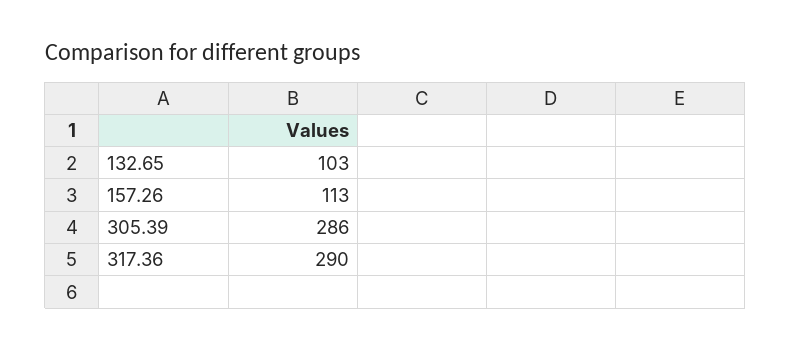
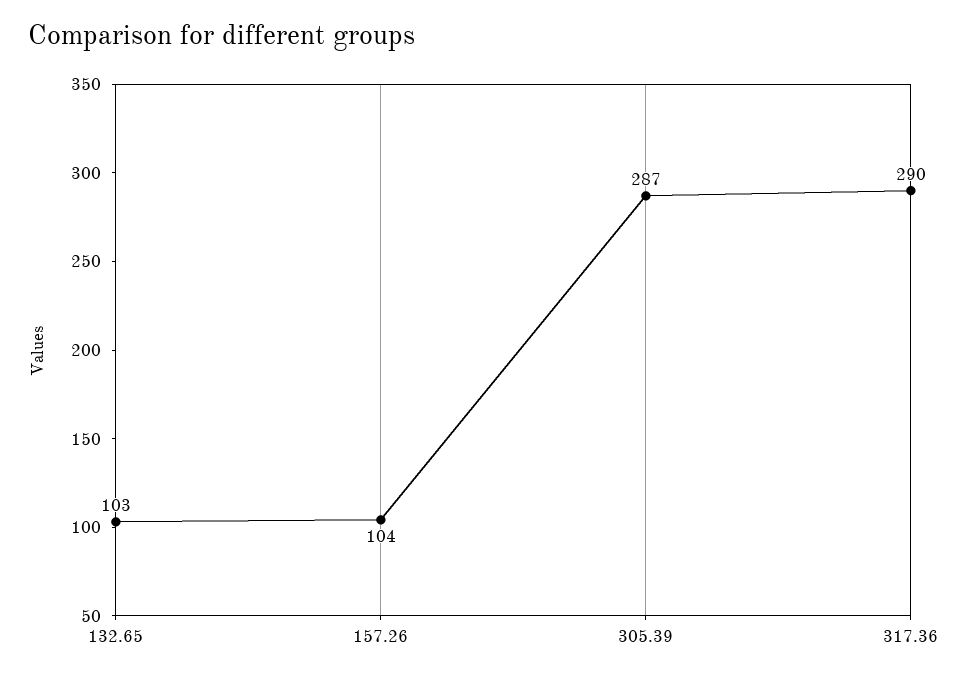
157.26: 113 -> 104
305.39: 286 -> 287

